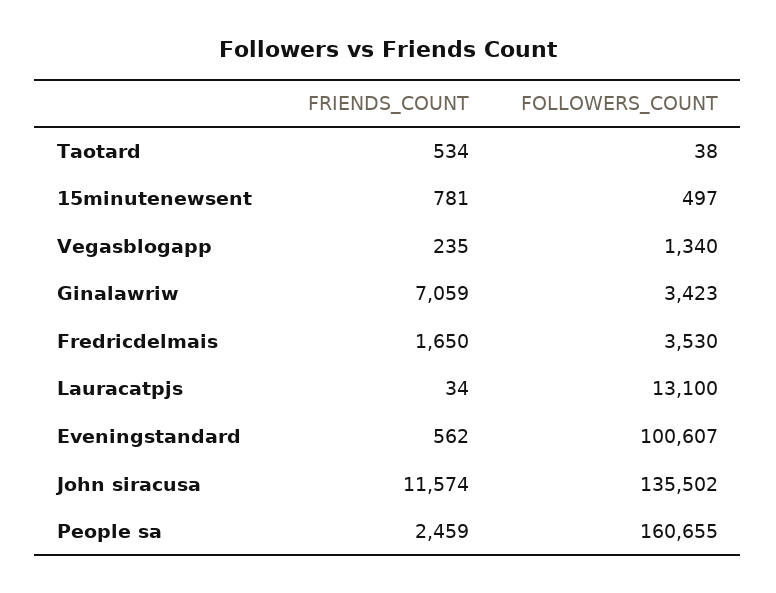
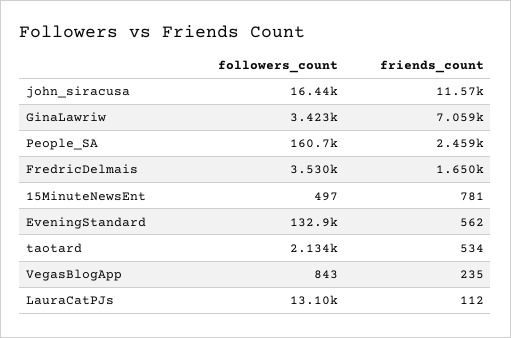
FOLLOWERS_COUNT, Taotard: 38 -> 2134
FOLLOWERS_COUNT, Vegasblogapp: 1340 -> 843
FRIENDS_COUNT, Lauracatpjs: 34 -> 112
FOLLOWERS_COUNT, Eveningstandard: 100607 -> 132900
FOLLOWERS_COUNT, John siracusa: 135502 -> 16440

